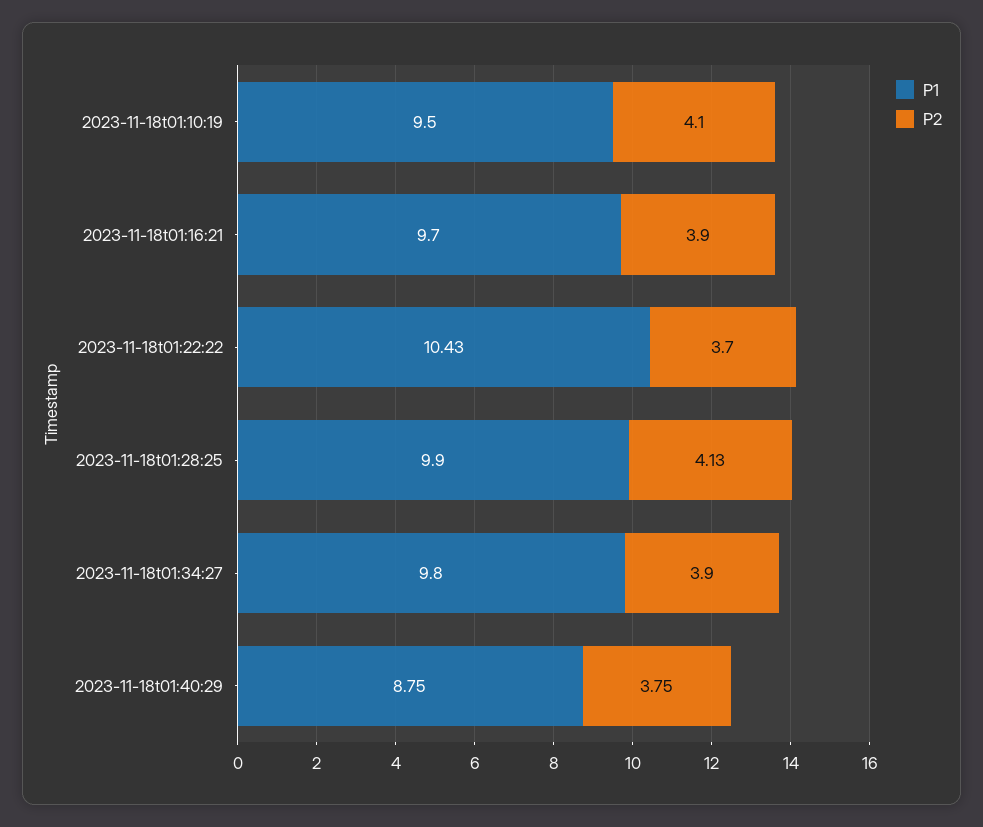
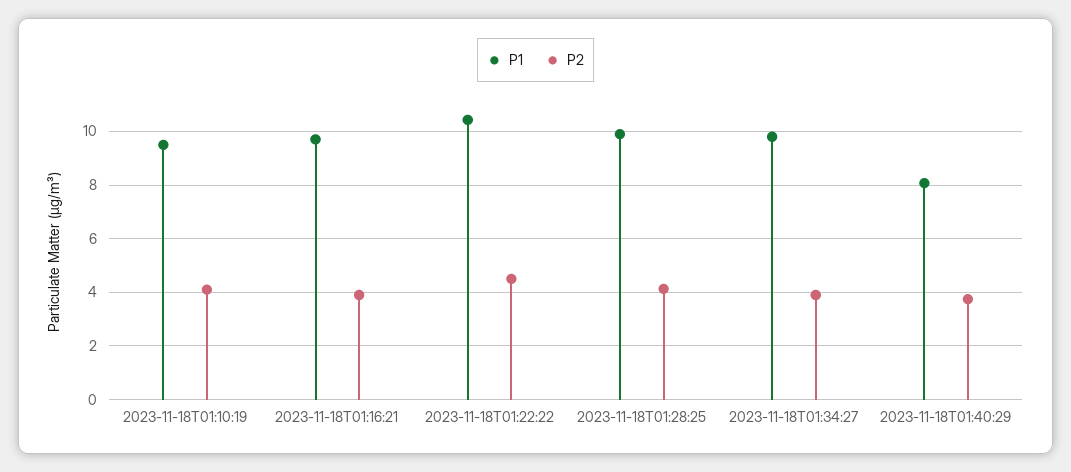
P2, 2023-11-18t01:22:22: 3.7 -> 4.5
P1, 2023-11-18t01:40:29: 8.75 -> 8

